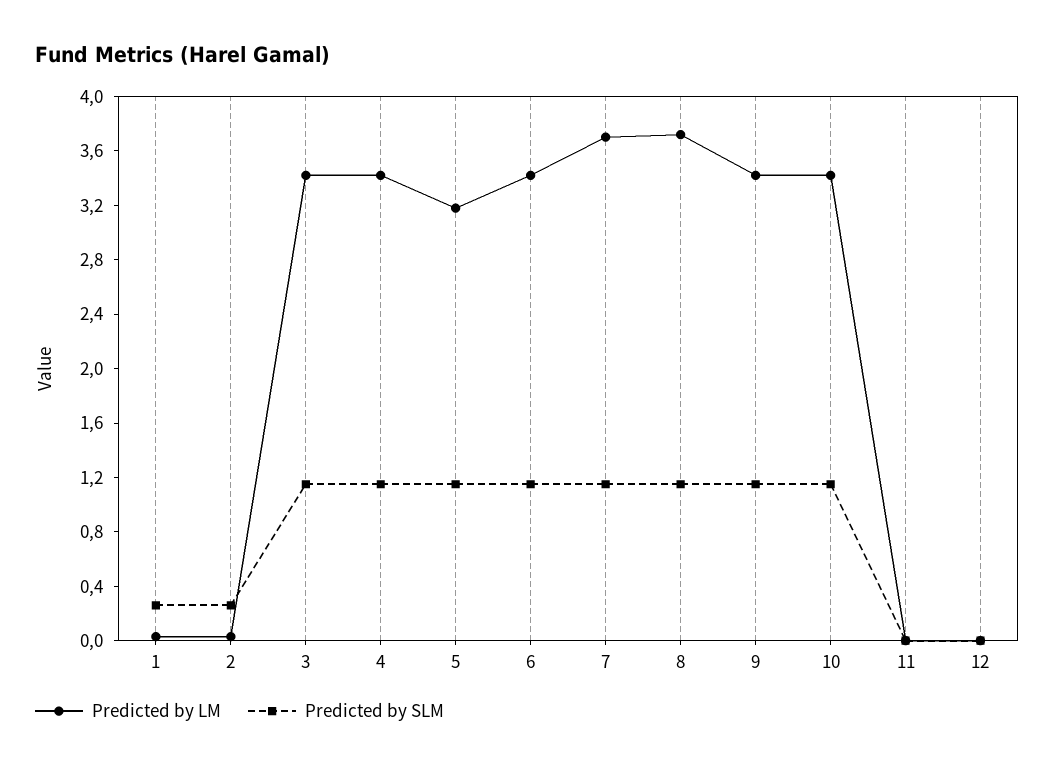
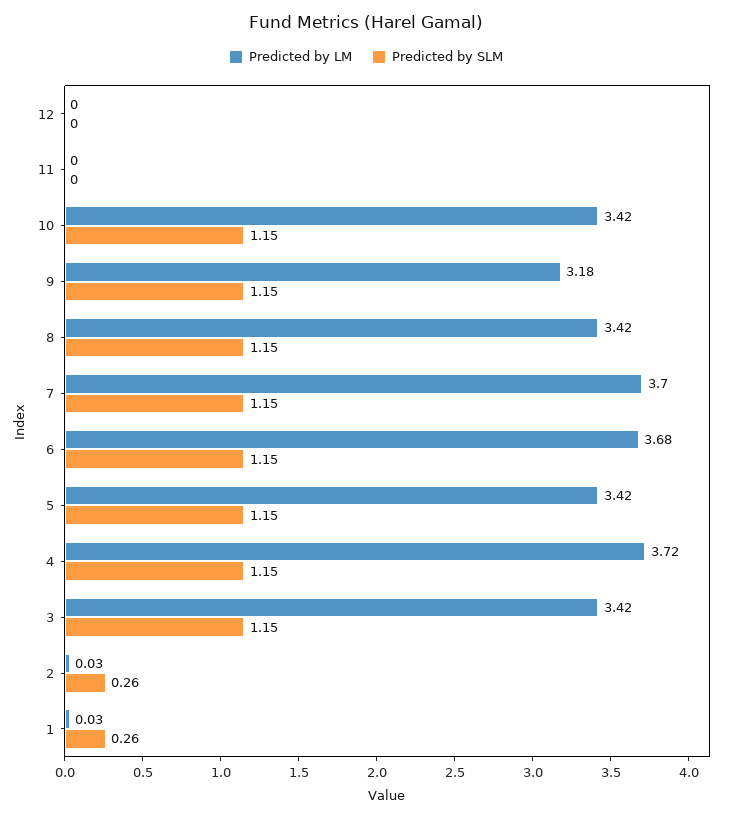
Predicted by LM, 4: 3.4 -> 3.72
Predicted by LM, 5: 3.2 -> 3.42
Predicted by LM, 6: 3.4 -> 3.68
Predicted by LM, 8: 3.7 -> 3.42
Predicted by LM, 9: 3.4 -> 3.18

